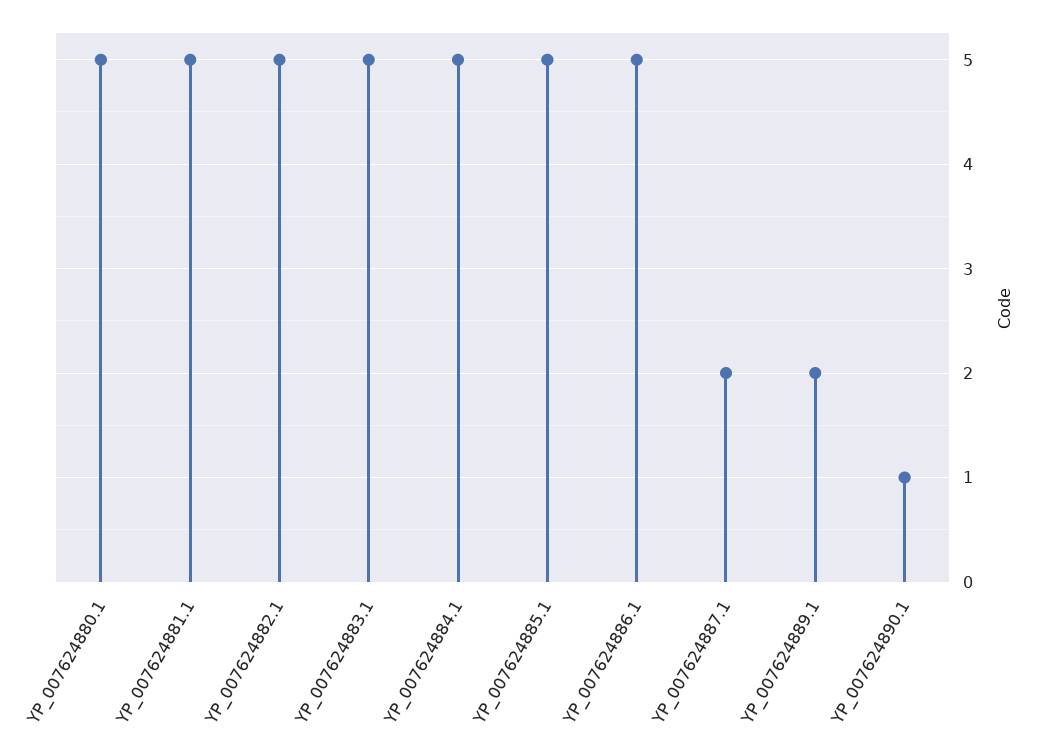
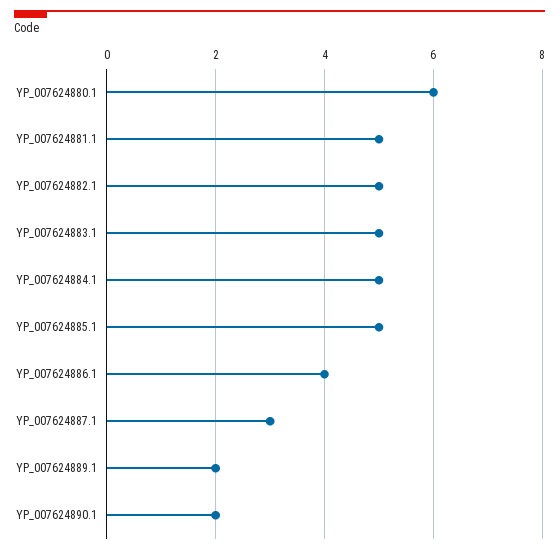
YP_007624880.1: 5 -> 6
YP_007624886.1: 5 -> 4
YP_007624887.1: 2 -> 3
YP_007624890.1: 1 -> 2

